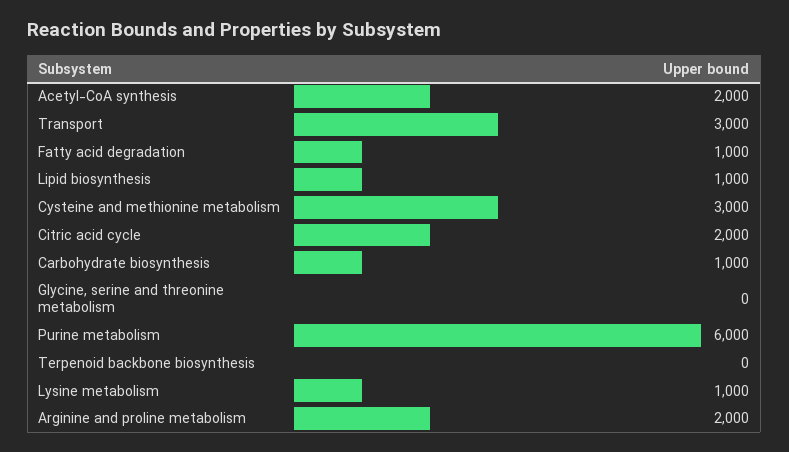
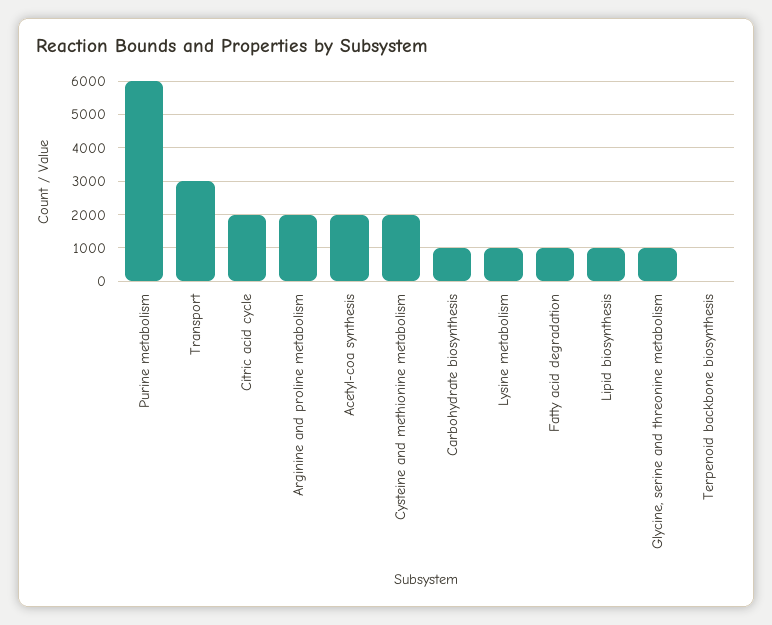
Cysteine and methionine metabolism: 3000 -> 2000
Glycine, serine and threonine metabolism: 0 -> 1000

